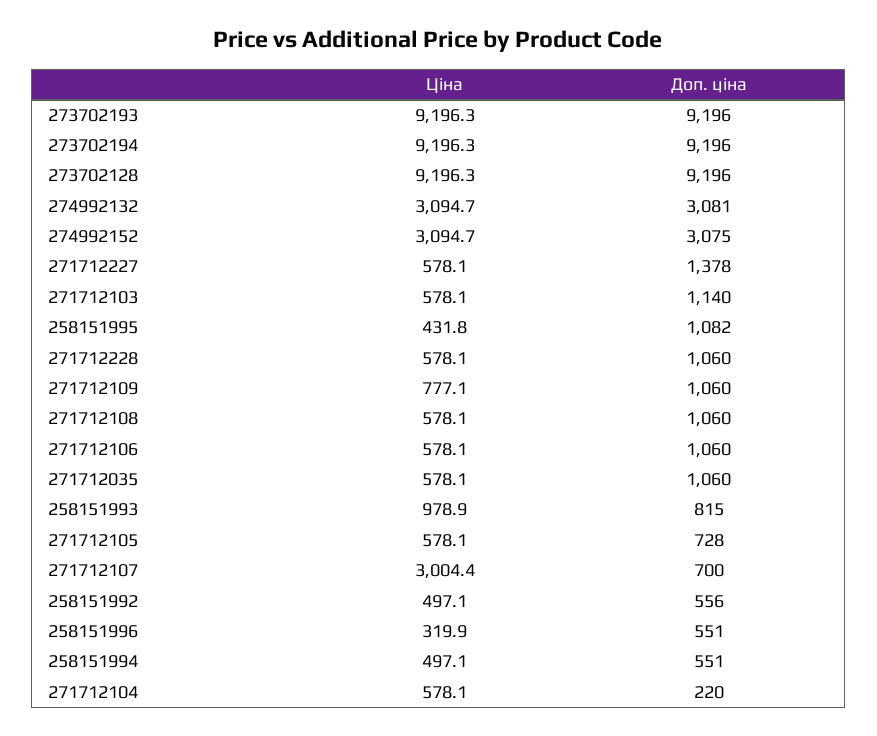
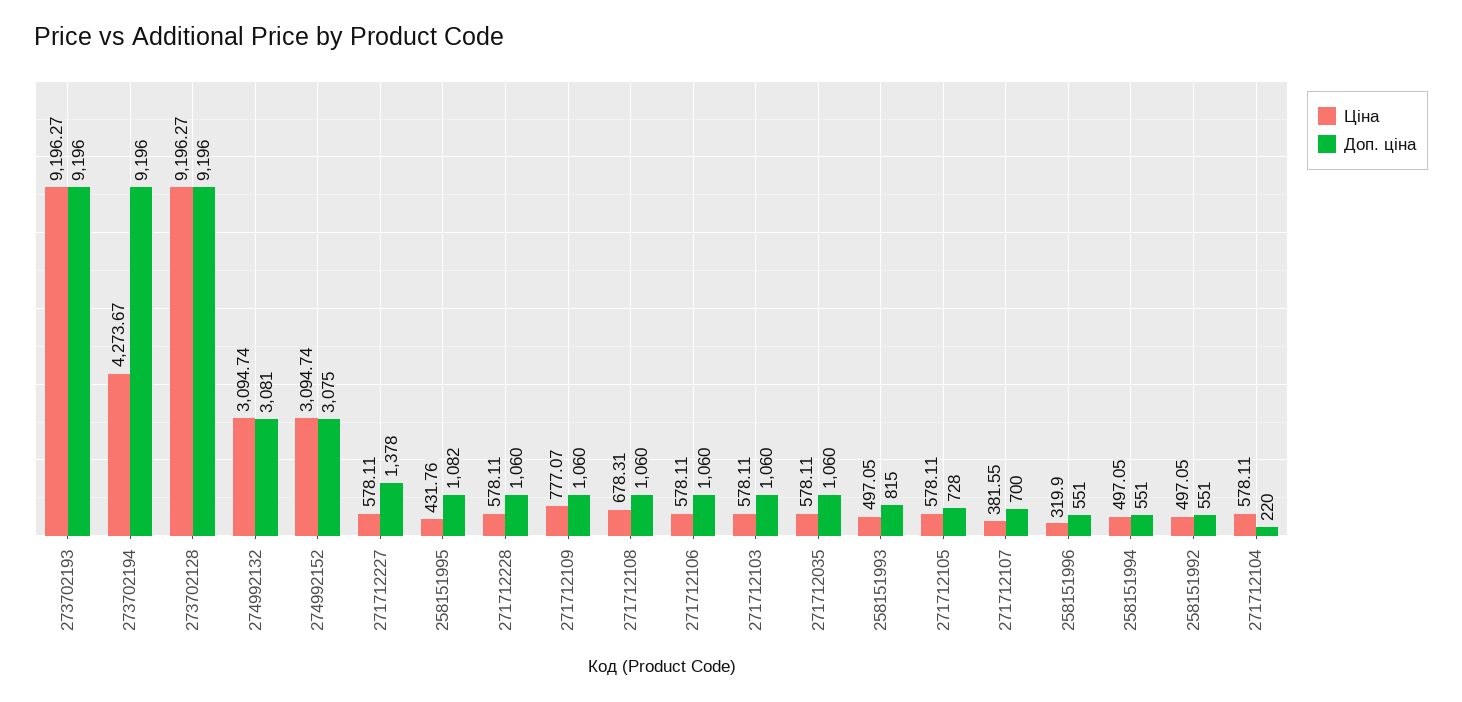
Ціна, 273702194: 9196.3 -> 4273.67
Доп. ціна, 271712103: 1140 -> 1060
Ціна, 271712108: 578.1 -> 678.31
Ціна, 258151993: 978.9 -> 497.05
Ціна, 271712107: 3004.4 -> 381.55
Доп. ціна, 258151992: 556 -> 551

